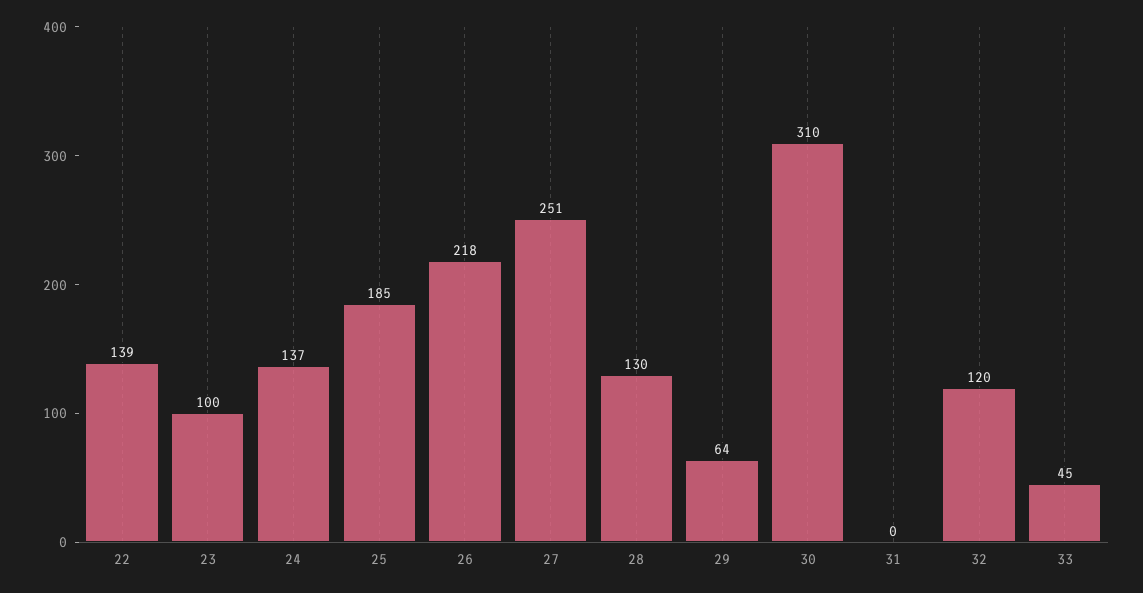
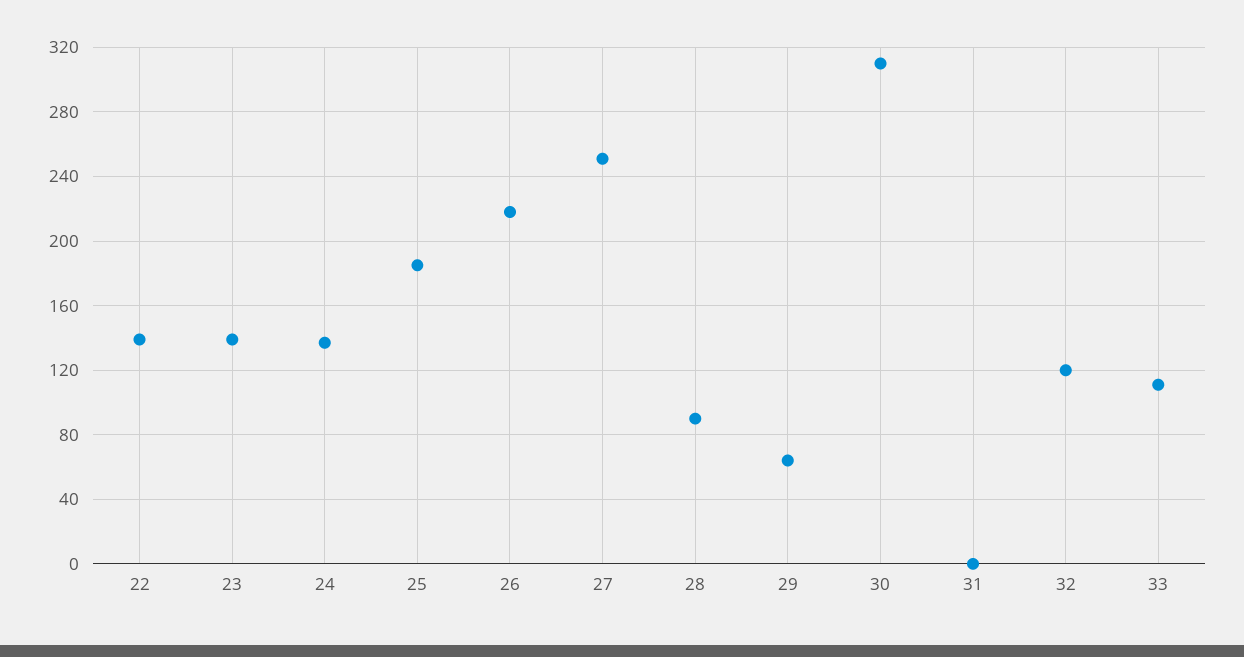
23: 100 -> 140
28: 130 -> 90
33: 45 -> 110

